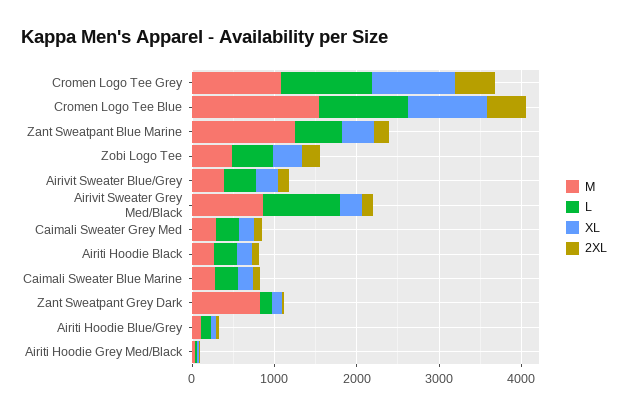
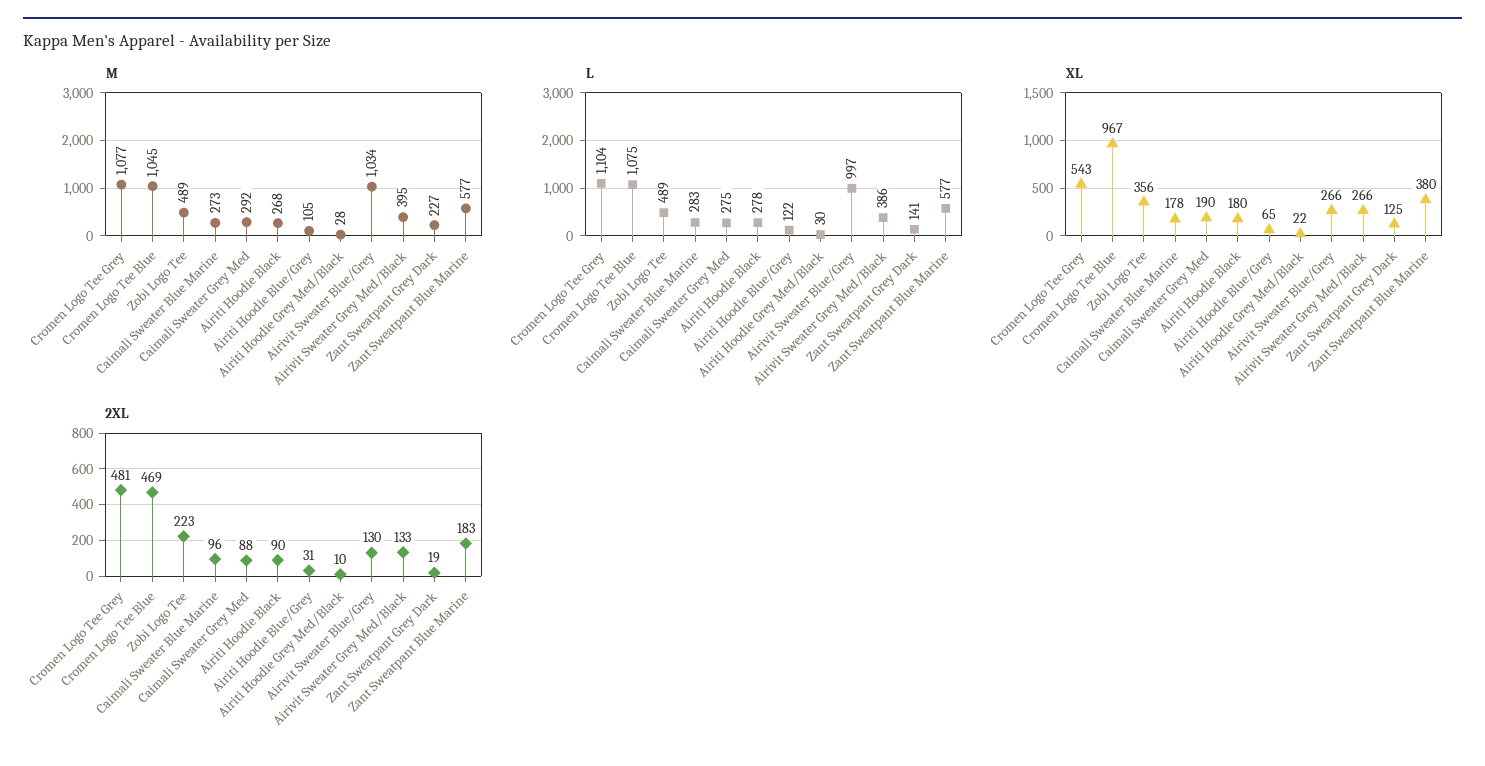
XL, Cromen Logo Tee Grey: 1000 -> 543
M, Cromen Logo Tee Blue: 1600 -> 1045
M, Zant Sweatpant Blue Marine: 1200 -> 577
M, Airivit Sweater Blue/Grey: 400 -> 1034
L, Airivit Sweater Blue/Grey: 400 -> 997
M, Airivit Sweater Grey Med/Black: 800 -> 395
L, Airivit Sweater Grey Med/Black: 1000 -> 386
M, Zant Sweatpant Grey Dark: 800 -> 227

